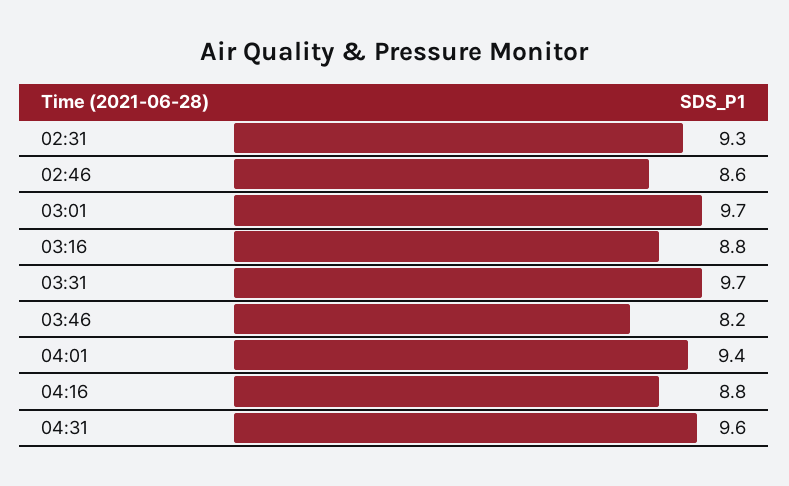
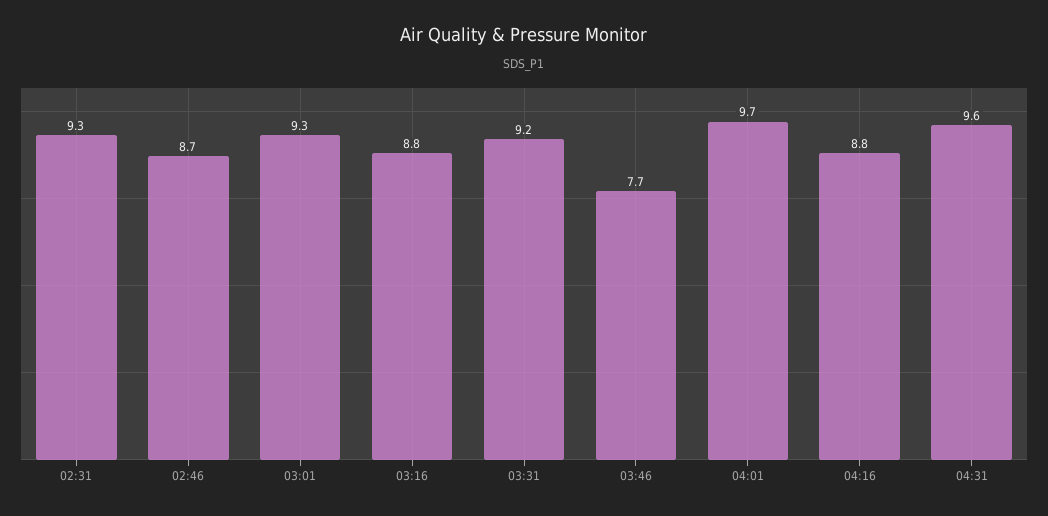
02:46: 8.6 -> 8.7
03:01: 9.7 -> 9.3
03:31: 9.7 -> 9.2
03:46: 8.2 -> 7.7
04:01: 9.4 -> 9.7

